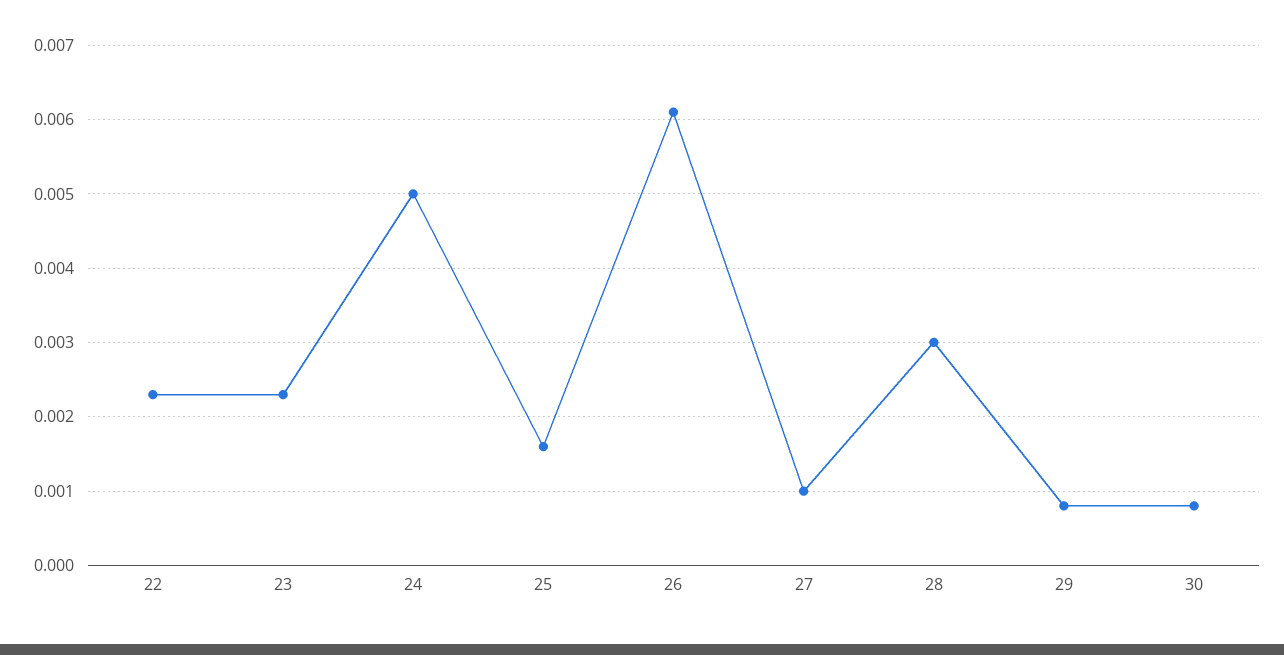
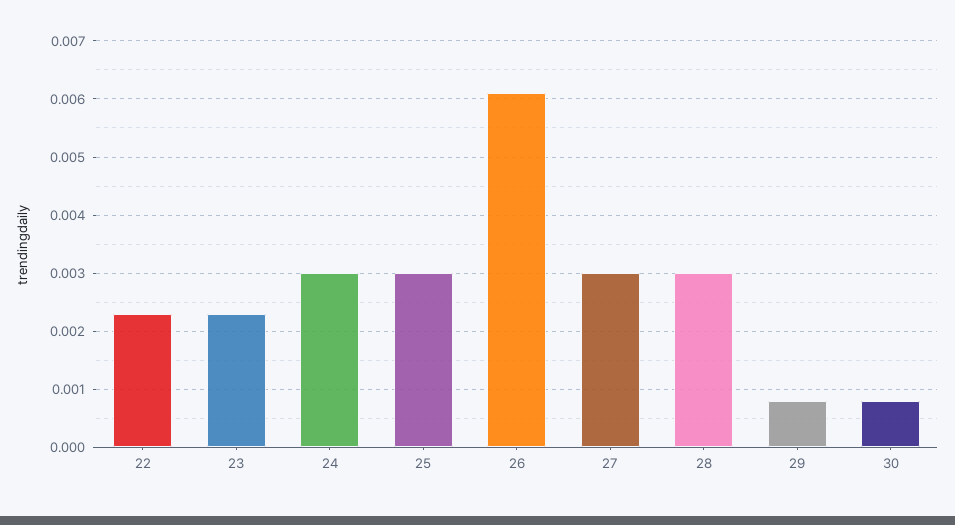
24: 0.005 -> 0.003
25: 0.0016 -> 0.003
27: 0.001 -> 0.003

